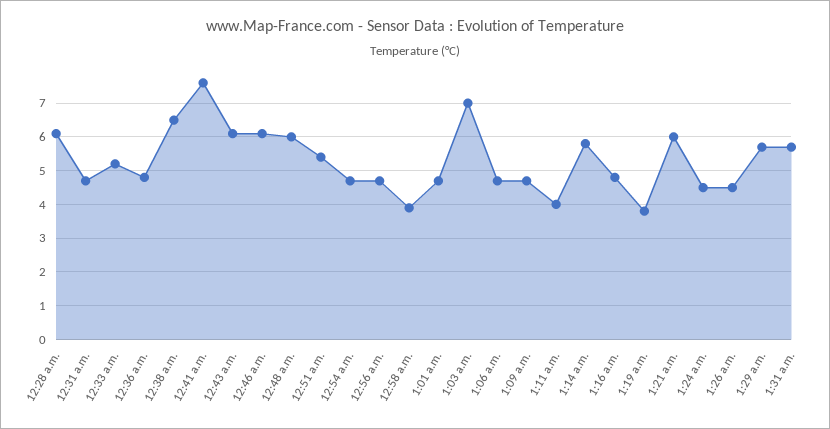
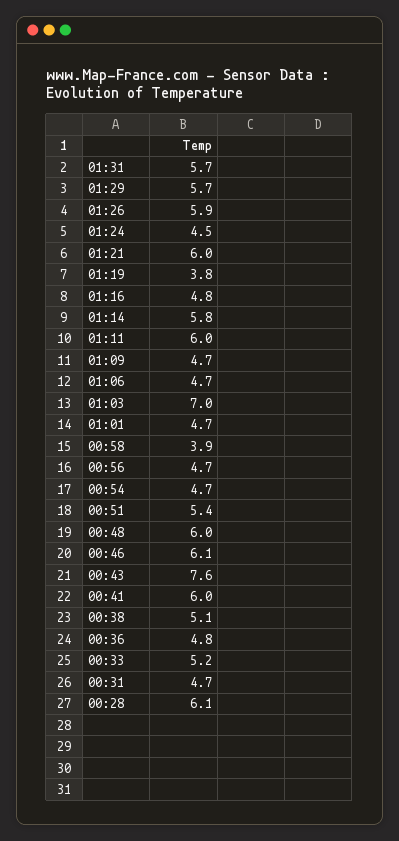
12:38 a.m.: 6.5 -> 5.1
12:41 a.m.: 7.5 -> 6
12:43 a.m.: 6 -> 7.6
1:11 a.m.: 4 -> 6
1:26 a.m.: 4.5 -> 5.9

